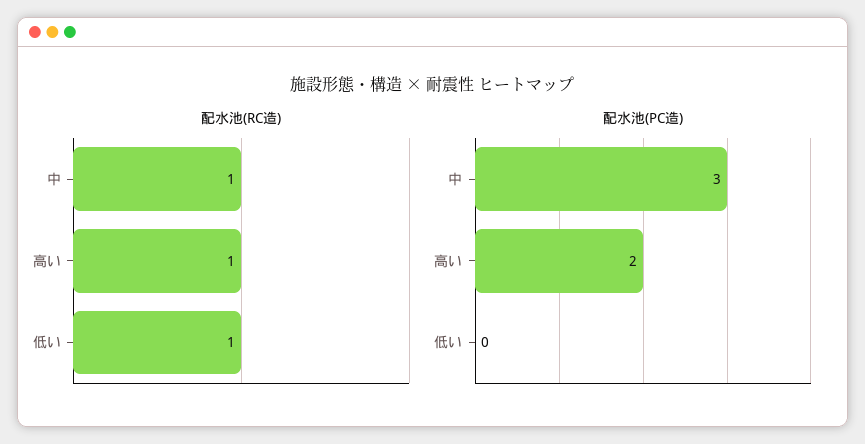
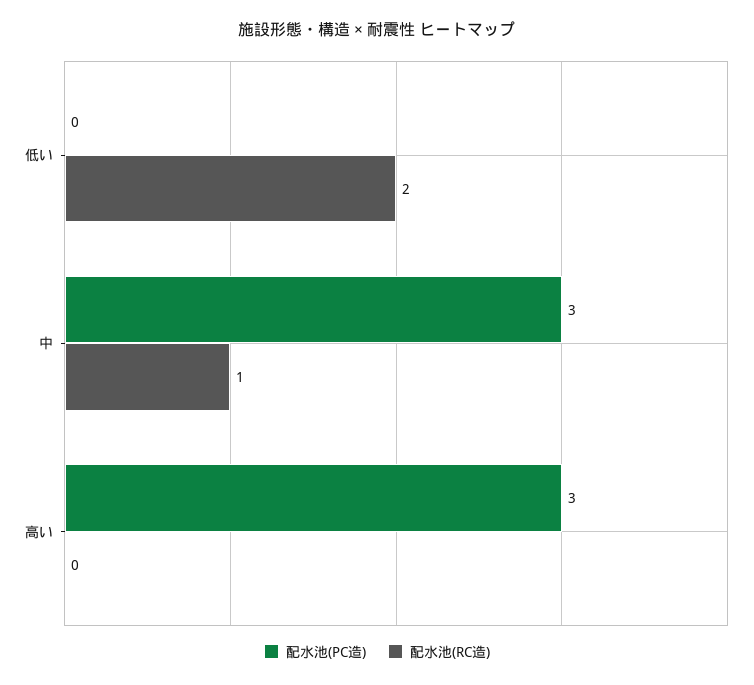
配水池(RC造), 高い: 1 -> 0
配水池(RC造), 低い: 1 -> 2
配水池(PC造), 高い: 2 -> 3

